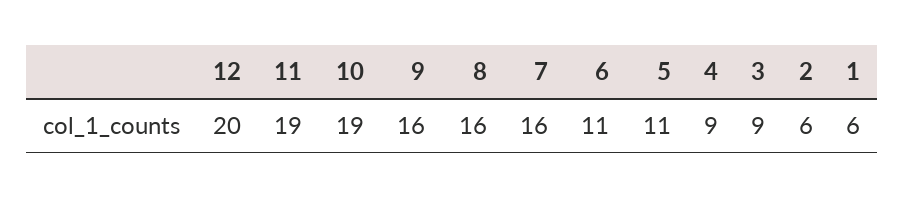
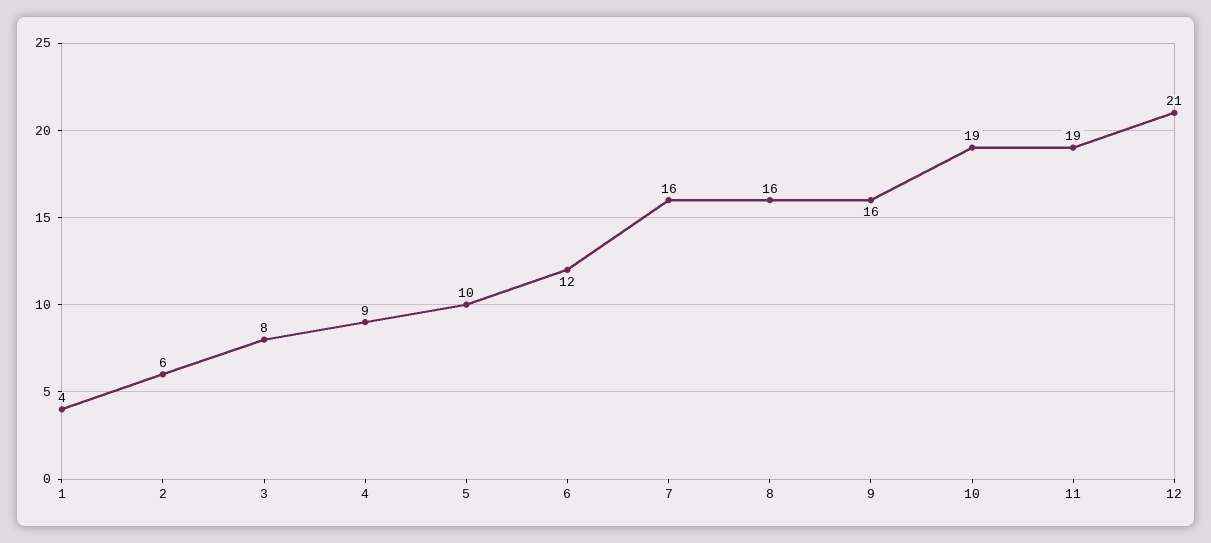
12: 20 -> 21
6: 11 -> 12
5: 11 -> 10
3: 9 -> 8
1: 6 -> 4

